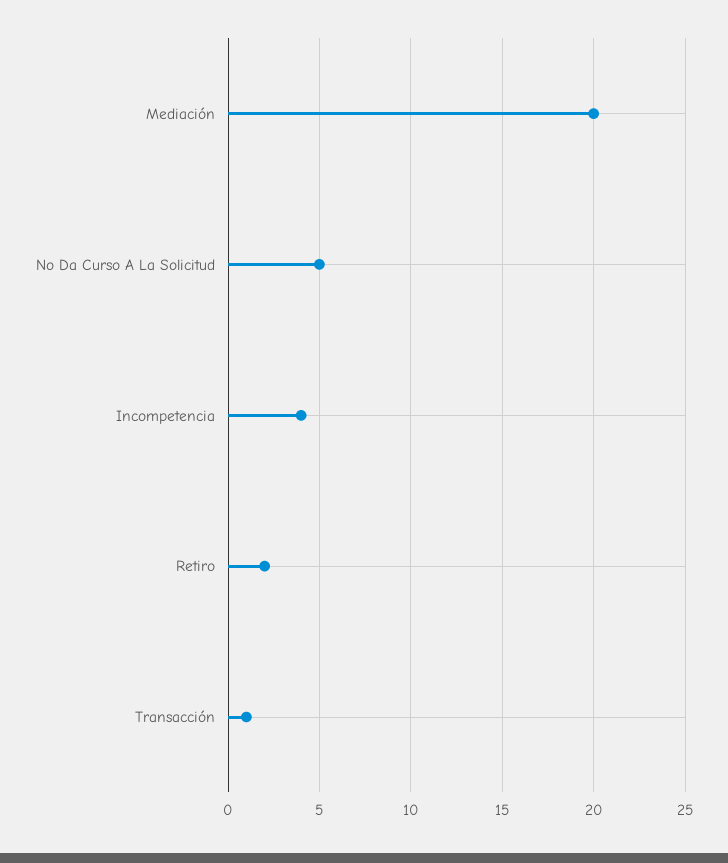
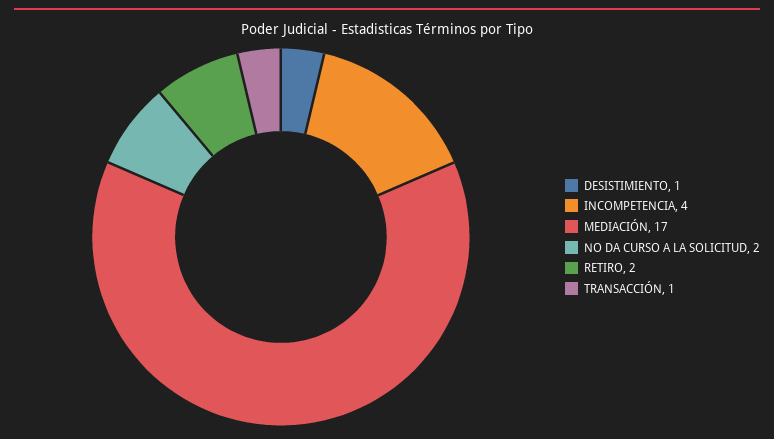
Mediación: 20 -> 17
No Da Curso A La Solicitud: 5 -> 2
DESISTIMIENTO: none -> 1

